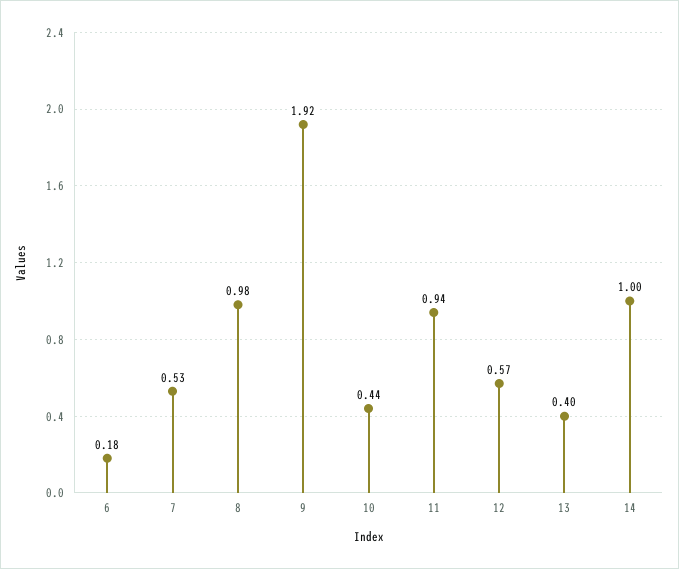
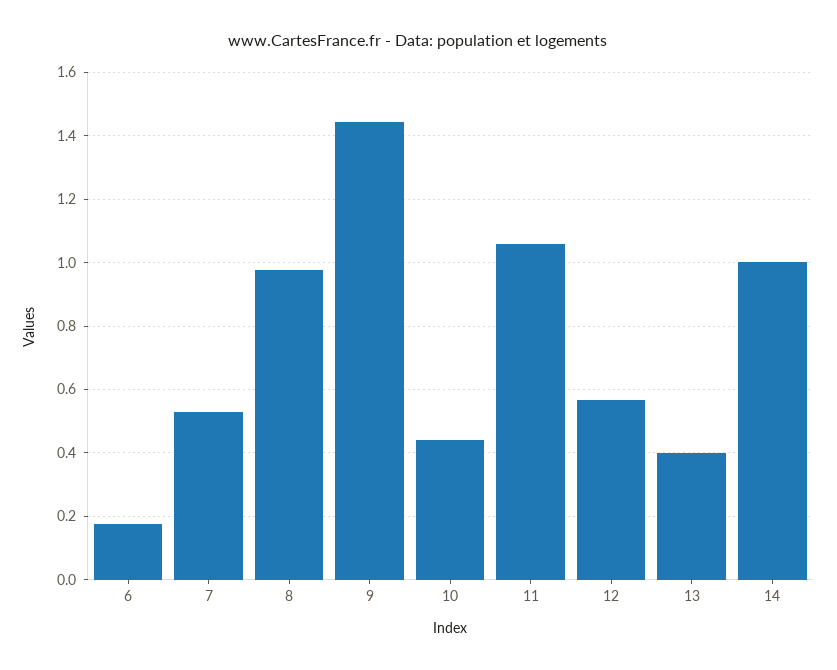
9: 1.92 -> 1.44
11: 0.94 -> 1.06

